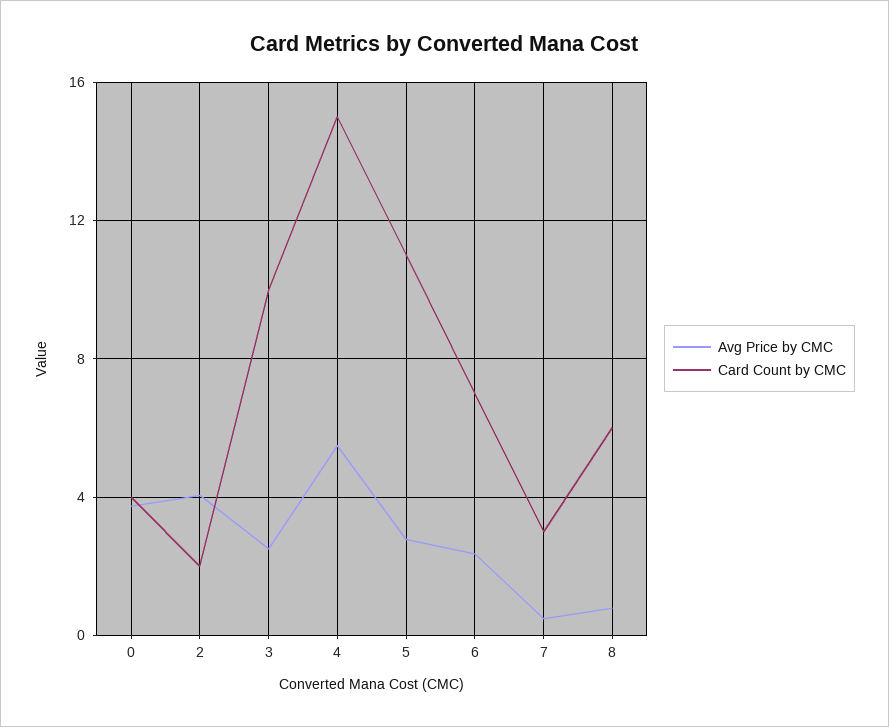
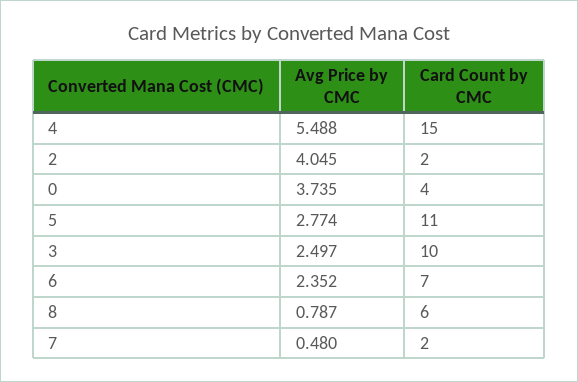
Card Count by CMC, 7: 3 -> 2

